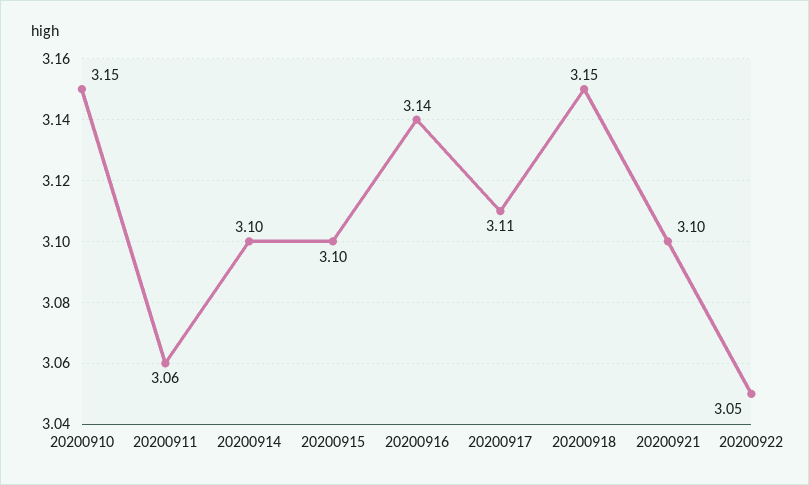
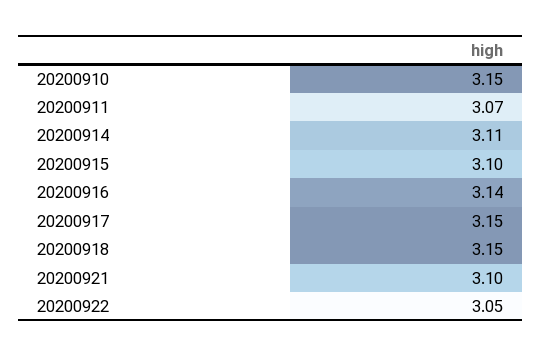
20200911: 3.06 -> 3.07
20200914: 3.1 -> 3.11
20200917: 3.11 -> 3.15

